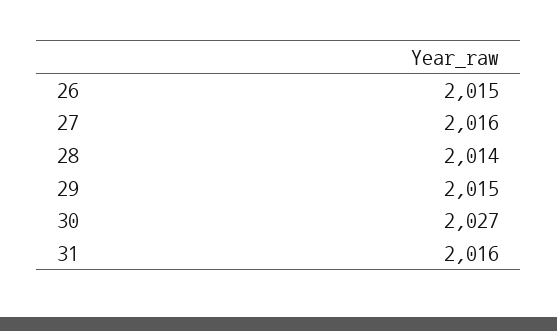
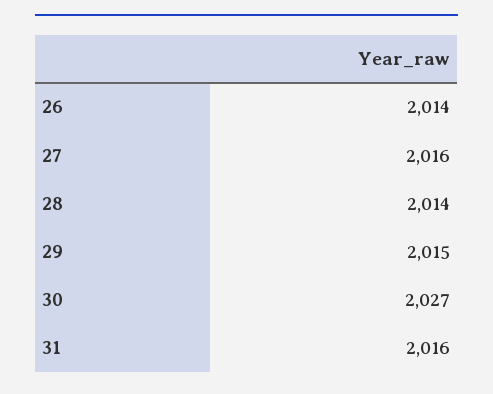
26: 2015 -> 2014

